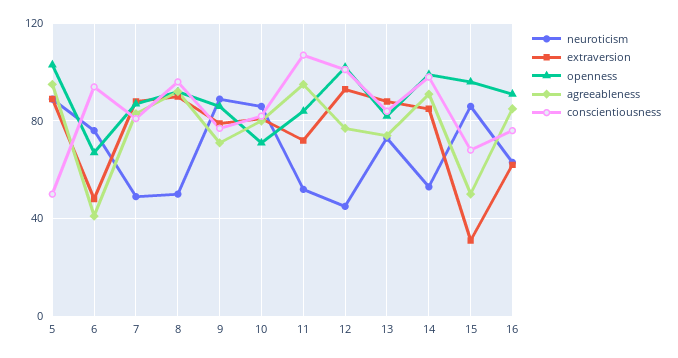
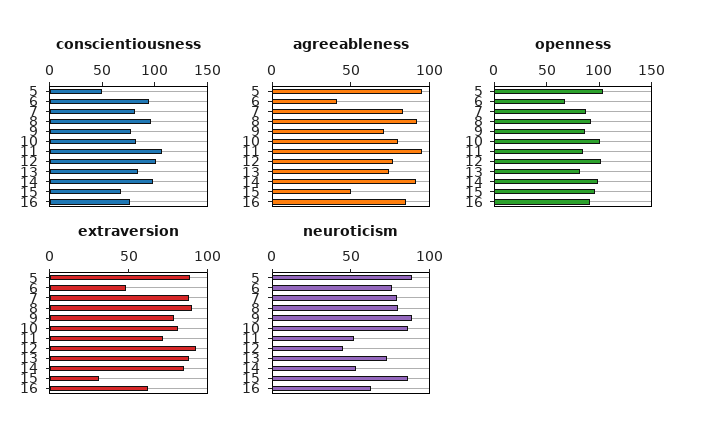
neuroticism, 7: 50 -> 80
neuroticism, 8: 50 -> 80
openness, 10: 70 -> 100

